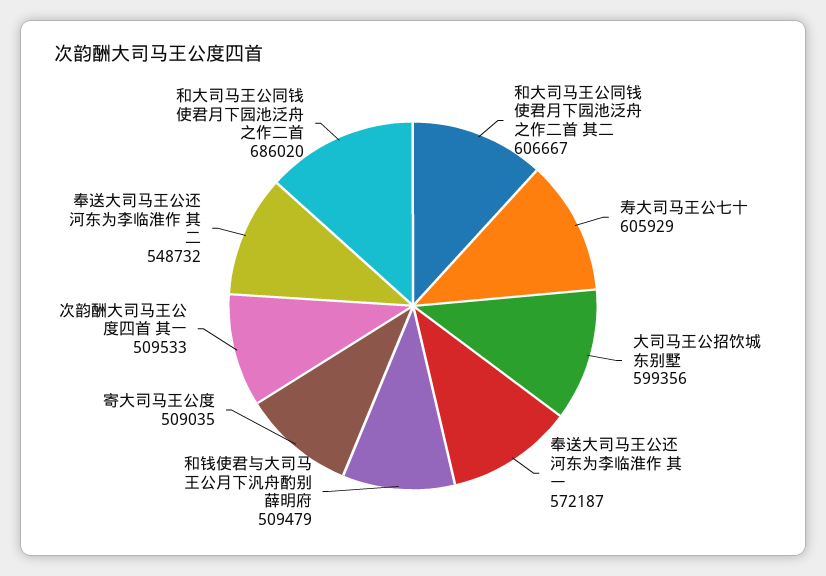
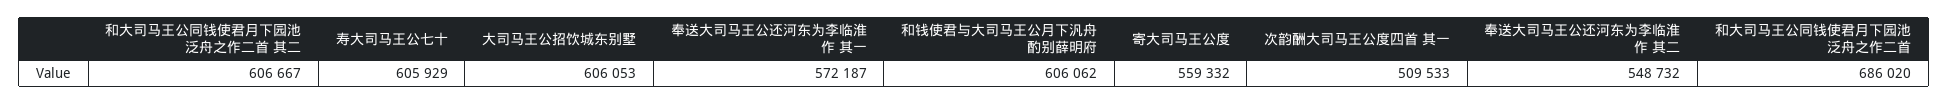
大司马王公招饮城东别墅: 599356 -> 606053
和钱使君与大司马王公月下汎舟酌别薛明府: 509479 -> 606062
寄大司马王公度: 509035 -> 559332

